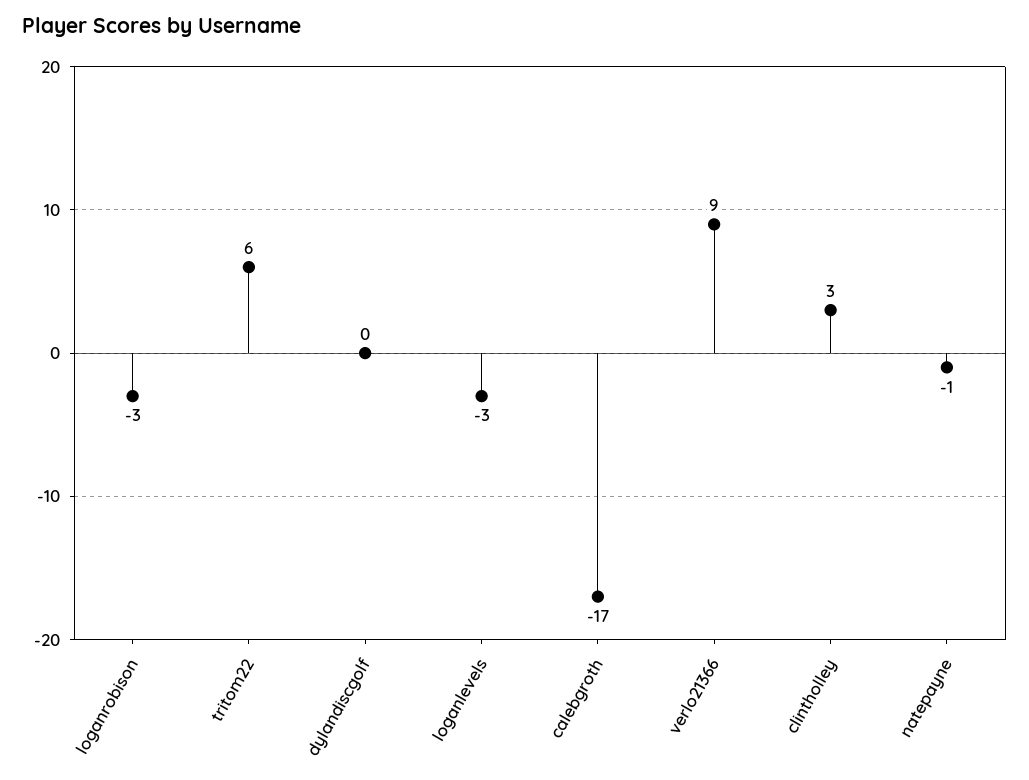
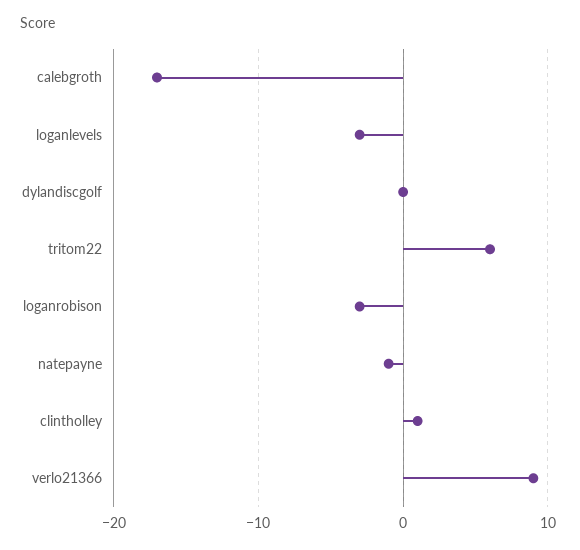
clintholley: 3 -> 1

